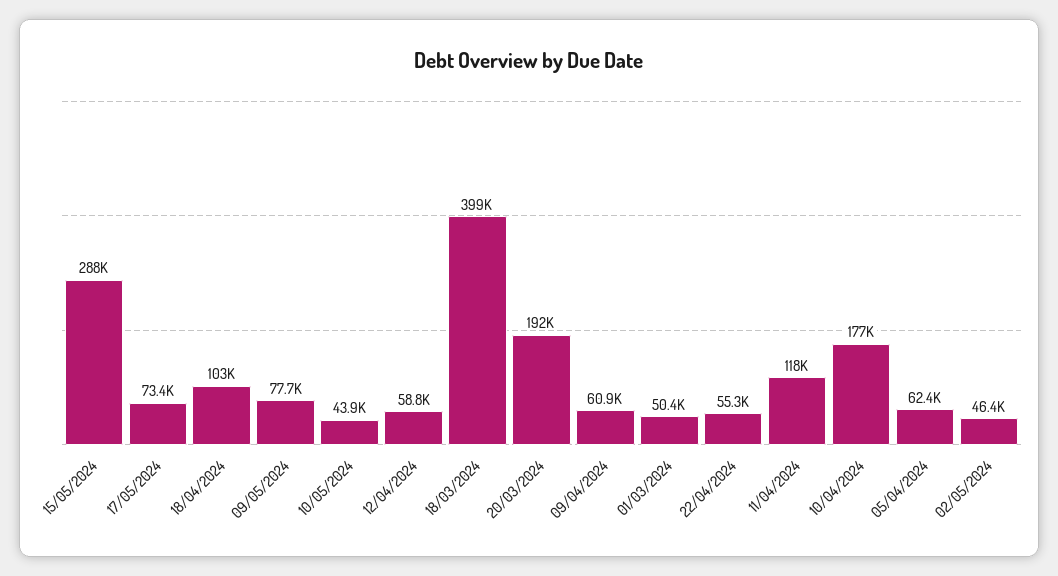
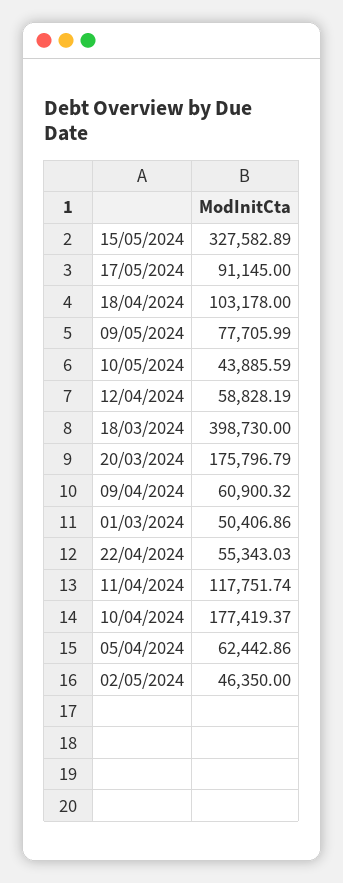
15/05/2024: 288000 -> 327582.89
17/05/2024: 73400 -> 91145
20/03/2024: 192000 -> 175796.79

